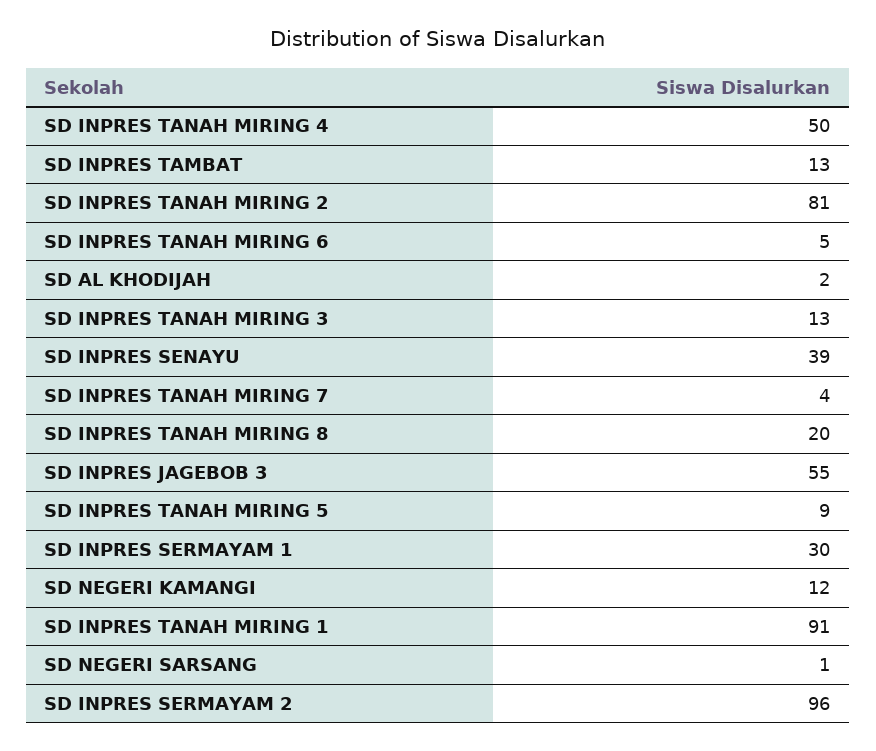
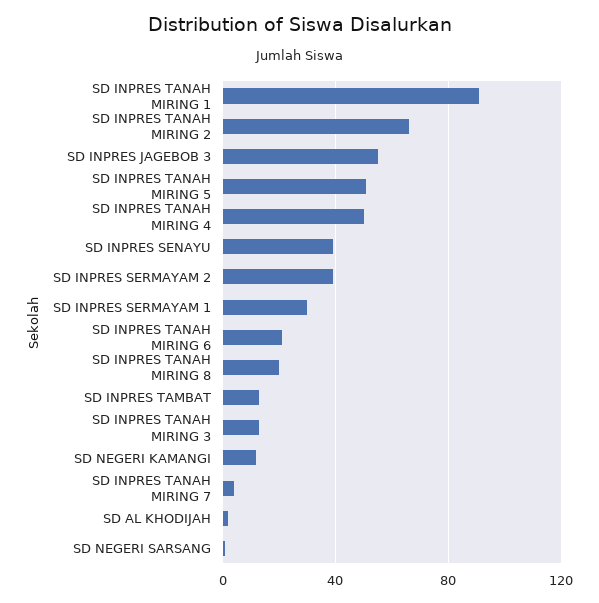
SD INPRES TANAH MIRING 2: 81 -> 65
SD INPRES TANAH MIRING 6: 5 -> 20
SD INPRES TANAH MIRING 5: 9 -> 50
SD INPRES SERMAYAM 2: 96 -> 40

